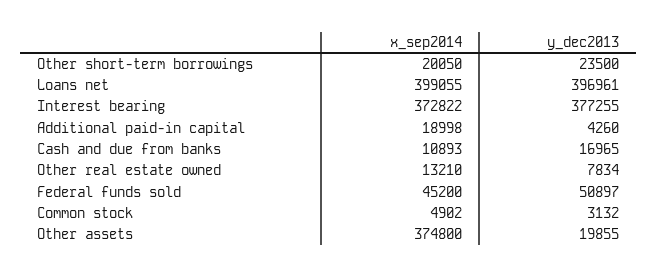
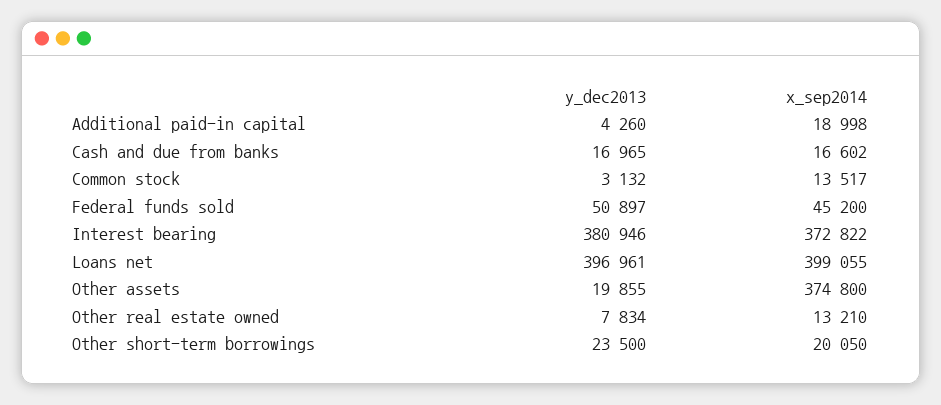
y_dec2013, Interest bearing: 377255 -> 380946
x_sep2014, Cash and due from banks: 10893 -> 16602
x_sep2014, Common stock: 4902 -> 13517

